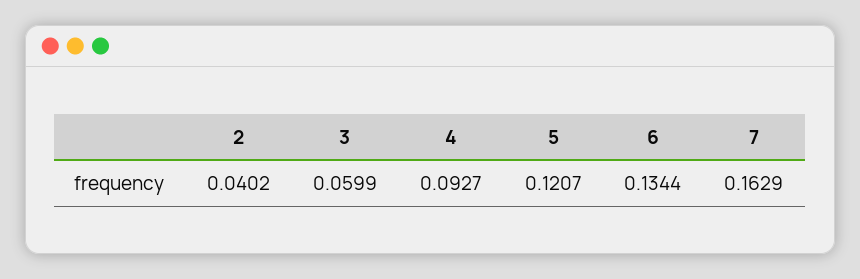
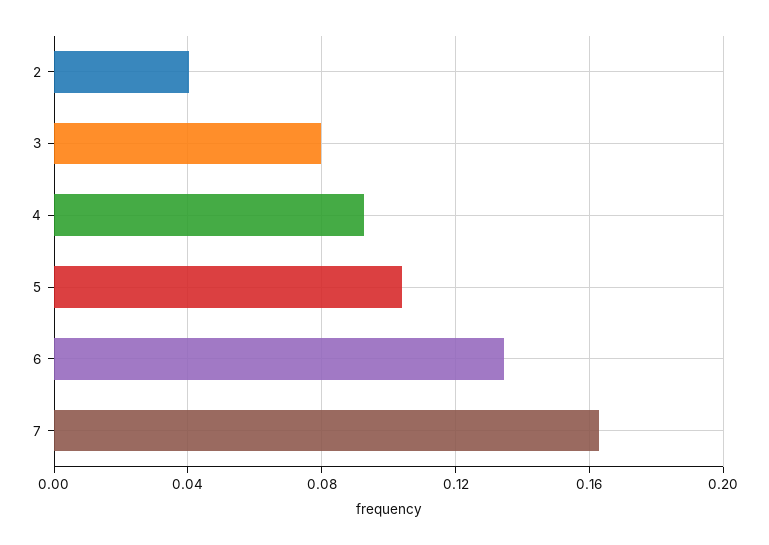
3: 0.0599 -> 0.08
5: 0.1207 -> 0.105

